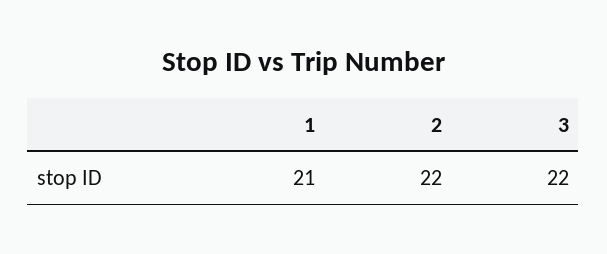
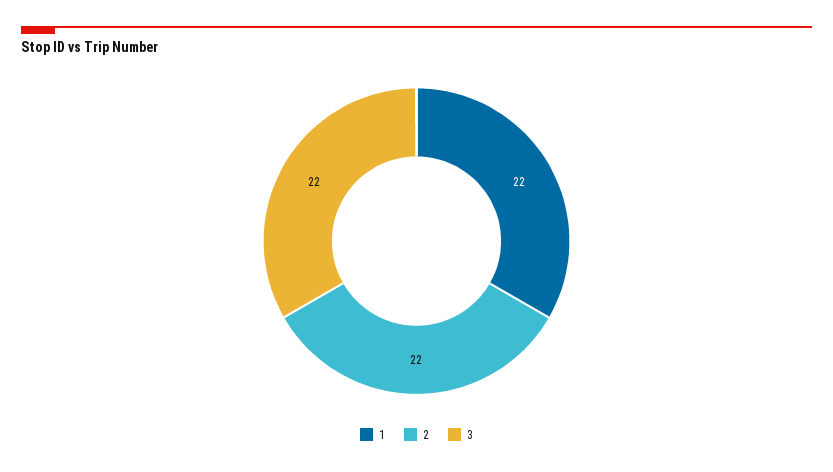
1: 21 -> 22

